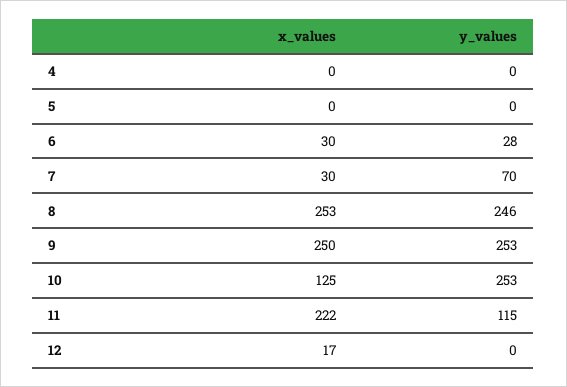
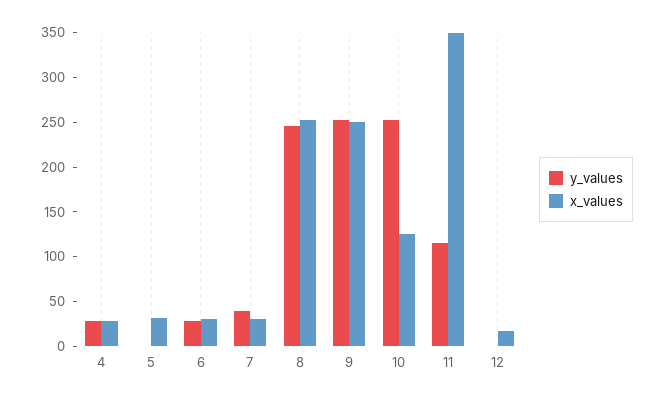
x_values, 4: 0 -> 30
y_values, 4: 0 -> 30
x_values, 5: 0 -> 30
y_values, 7: 70 -> 40
x_values, 11: 222 -> 350

